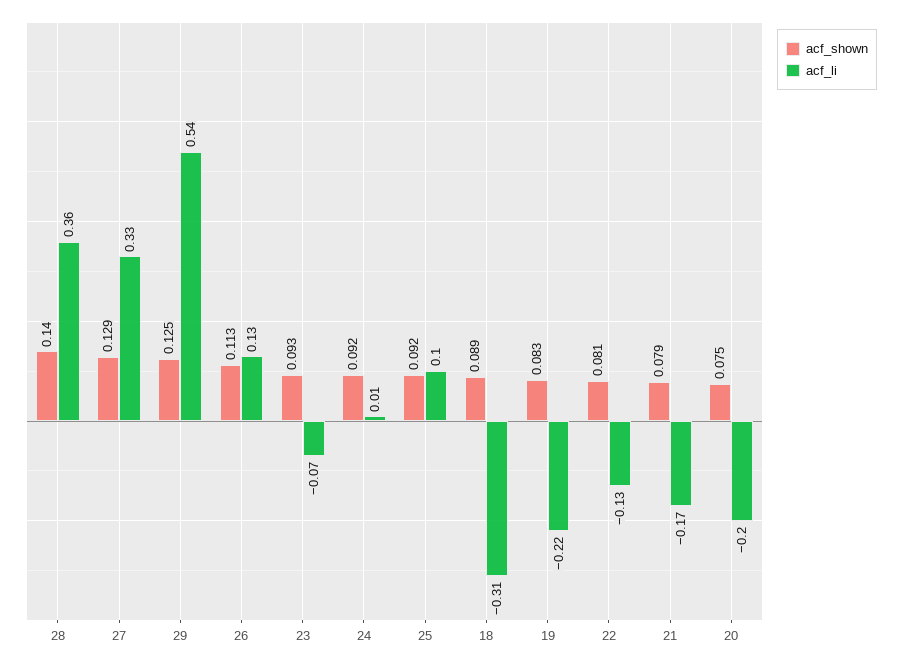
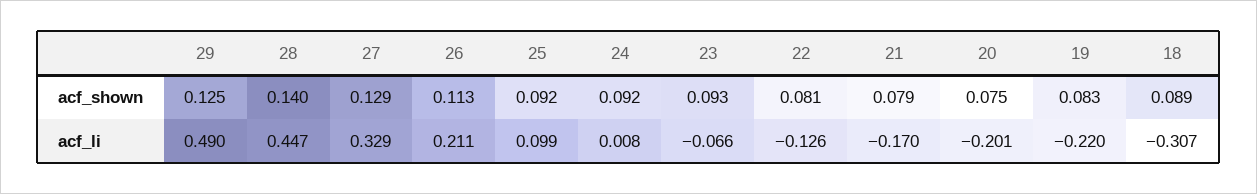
acf_li, 28: 0.36 -> 0.447
acf_li, 29: 0.54 -> 0.49
acf_li, 26: 0.13 -> 0.211

